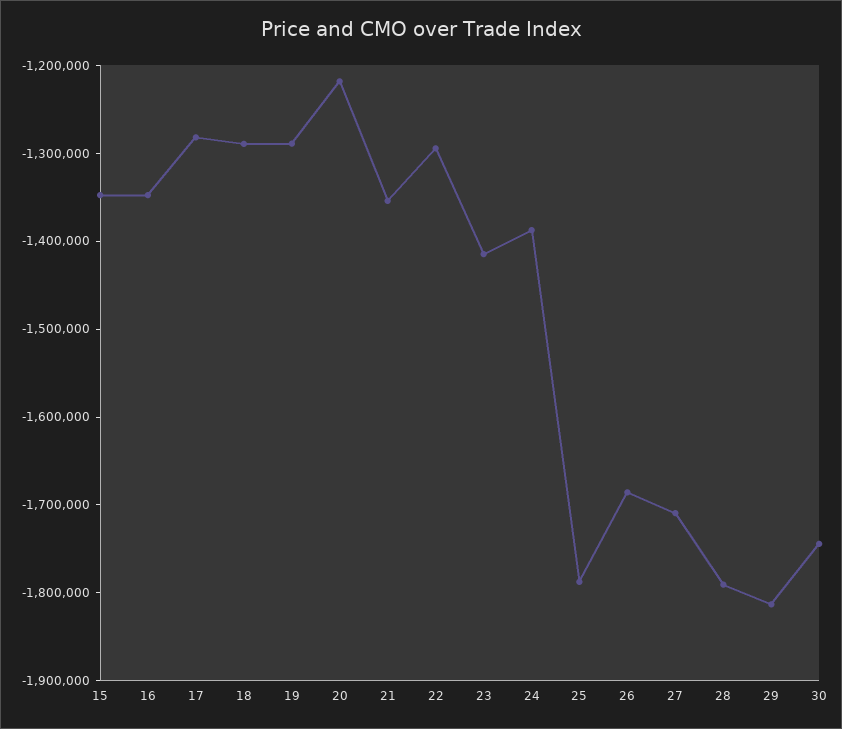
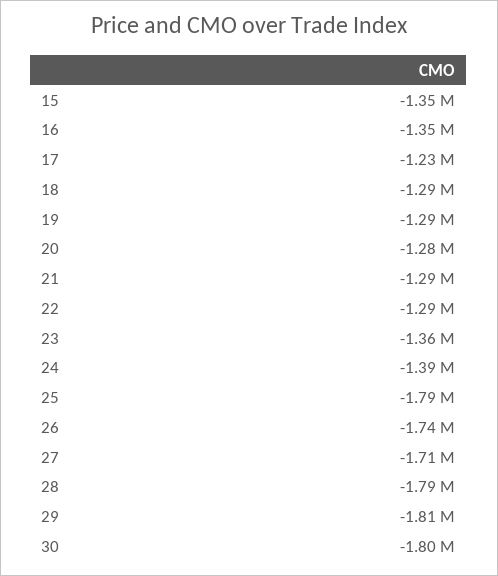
17: -1280000 -> -1230000
20: -1220000 -> -1280000
21: -1360000 -> -1290000
23: -1420000 -> -1360000
26: -1680000 -> -1740000
30: -1740000 -> -1800000

